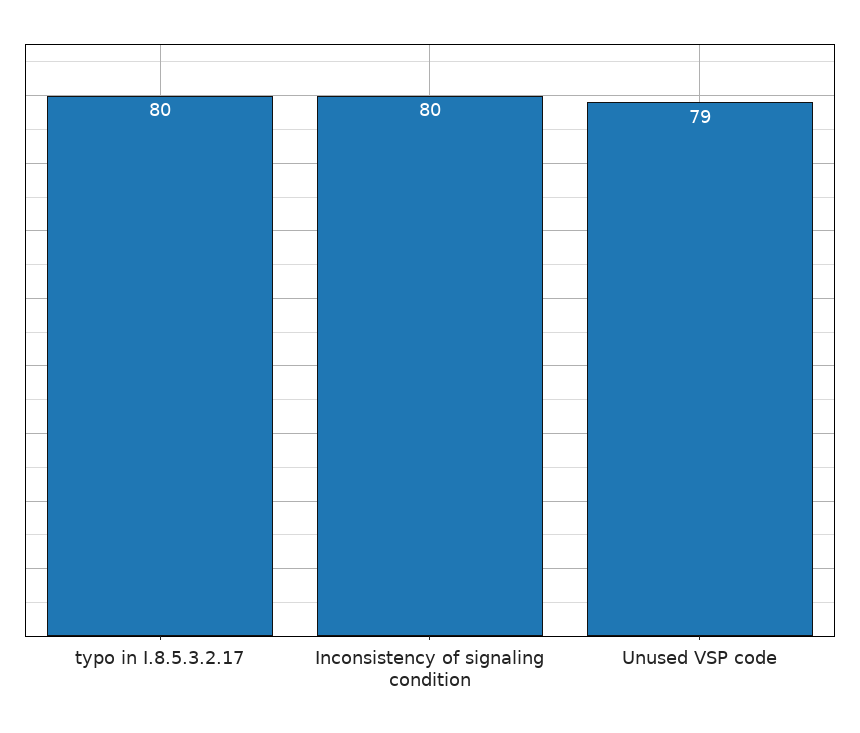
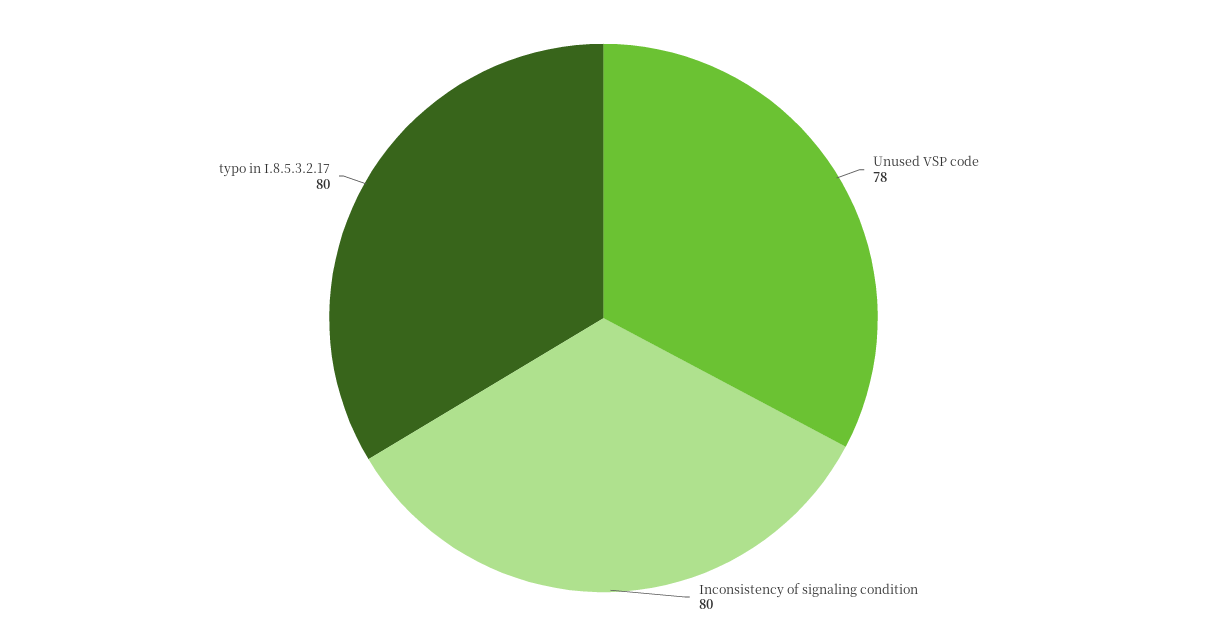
Unused VSP code: 79 -> 78

